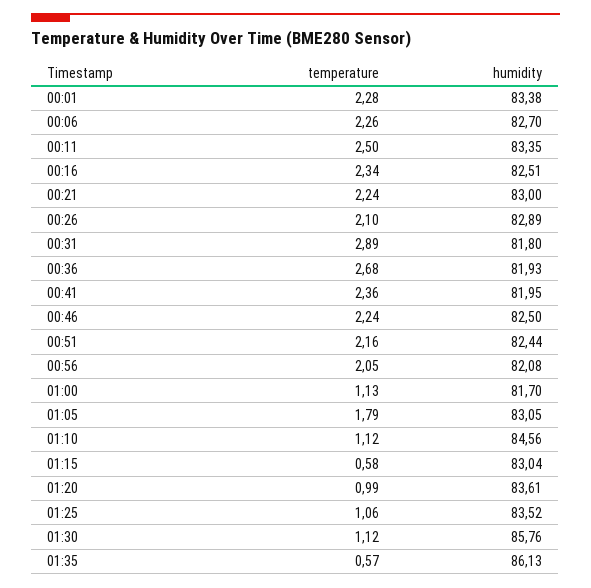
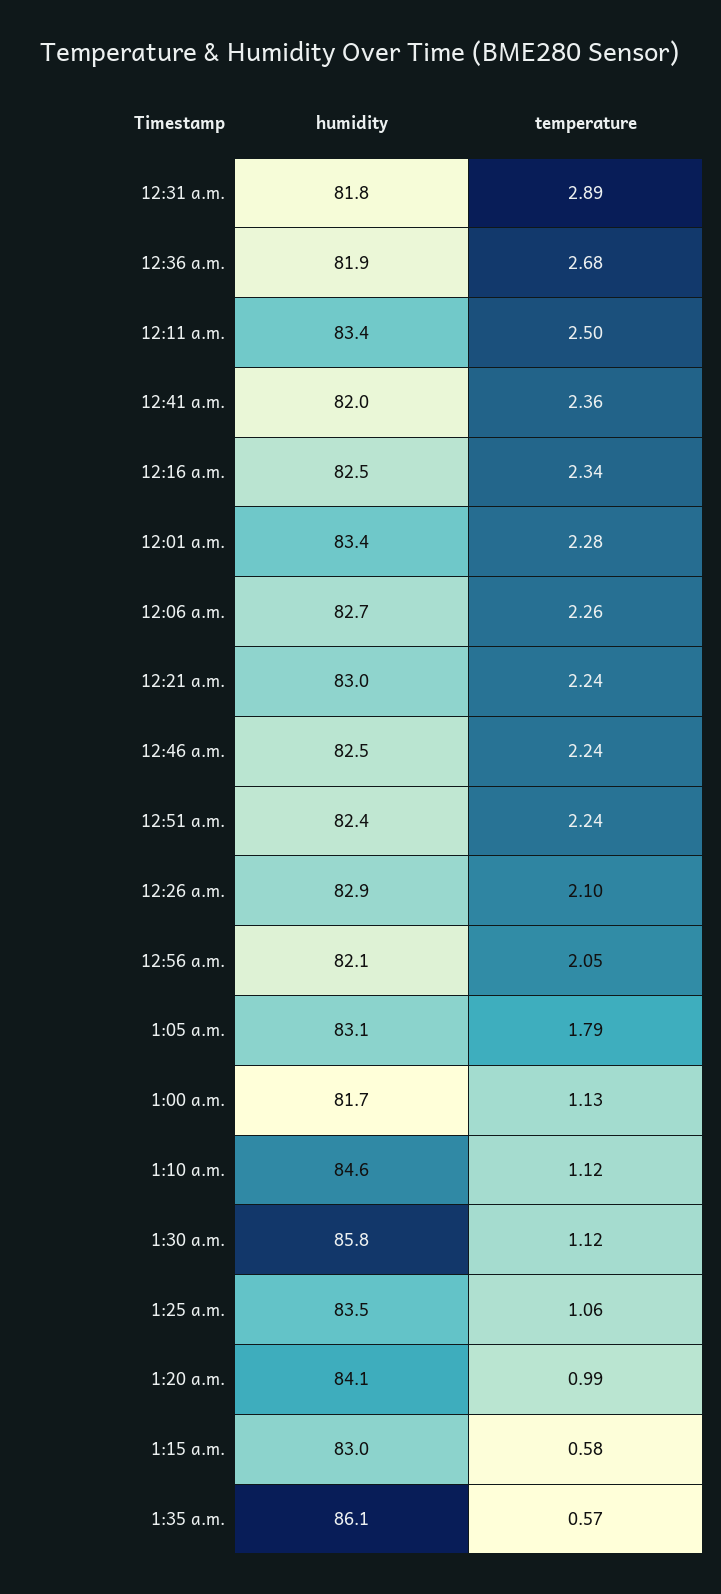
temperature, 00:51: 2.16 -> 2.24
humidity, 01:20: 83.61 -> 84.1

